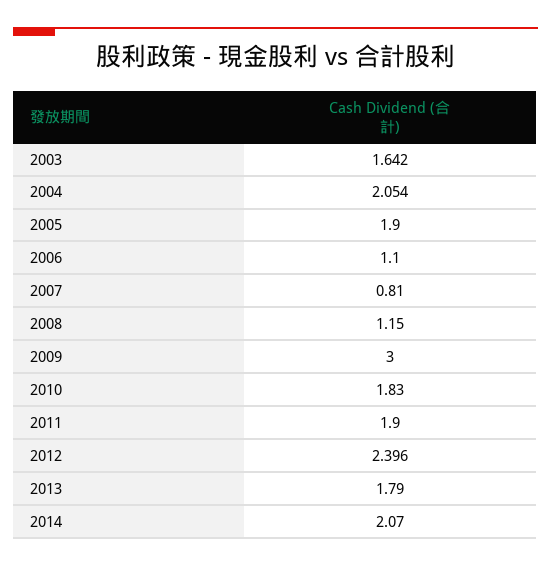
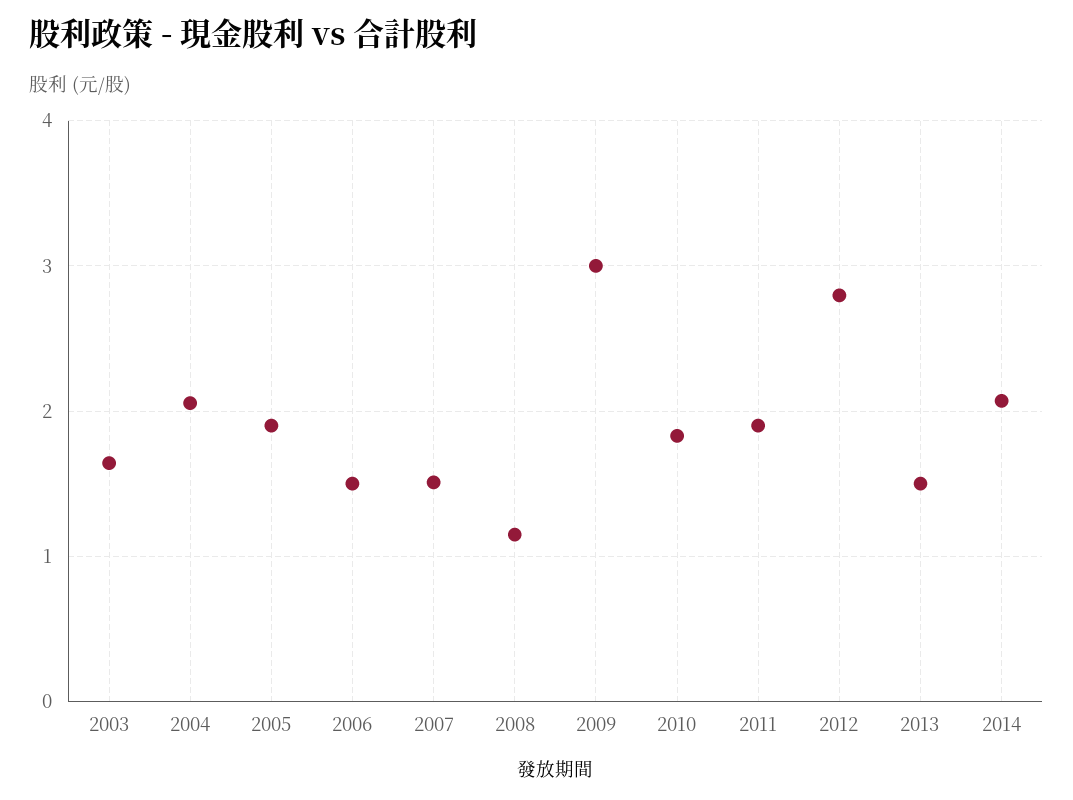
2006: 1.1 -> 1.5
2007: 0.81 -> 1.5
2012: 2.396 -> 2.8
2013: 1.79 -> 1.5

